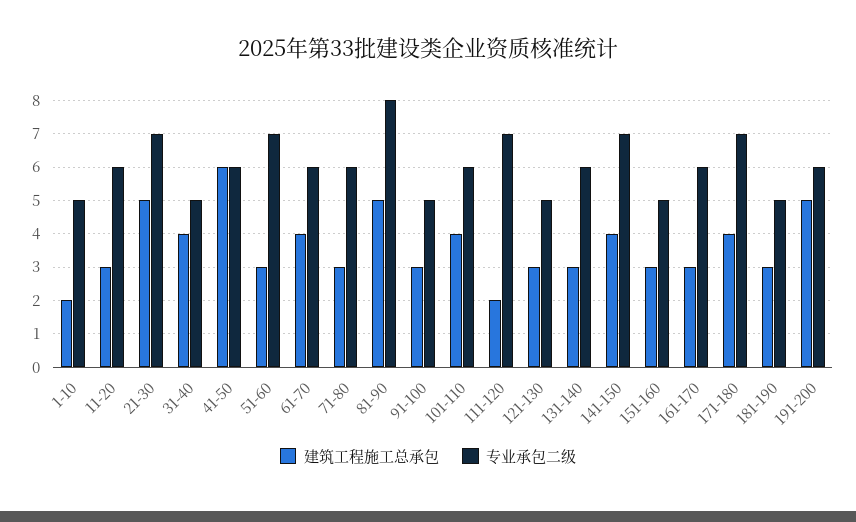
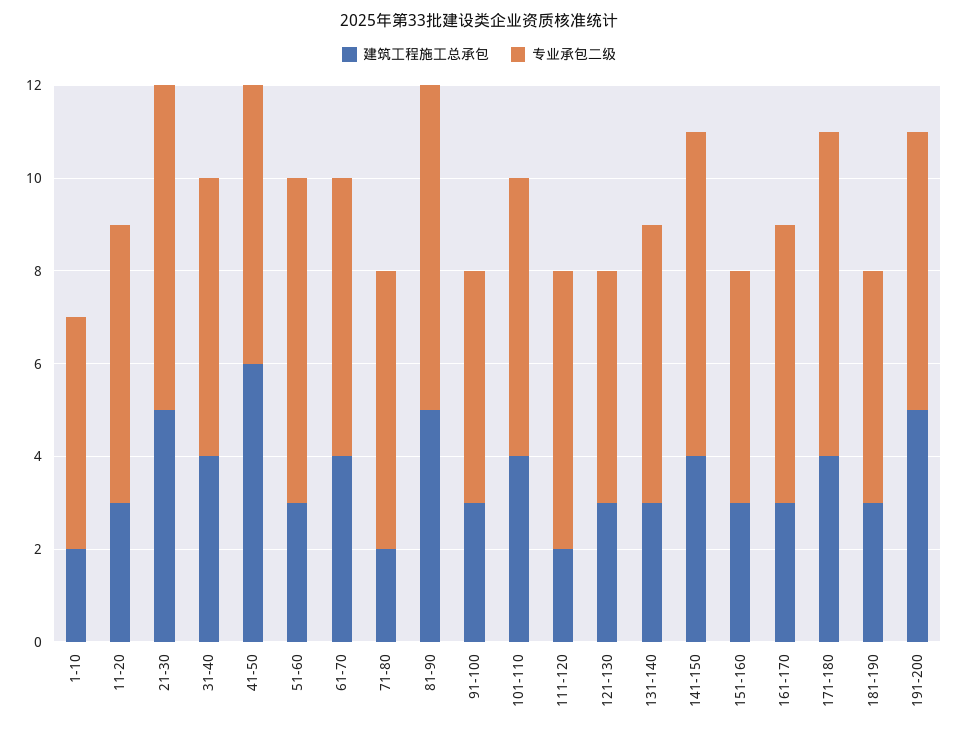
专业承包二级, 31-40: 5 -> 6
建筑工程施工总承包, 71-80: 3 -> 2
专业承包二级, 81-90: 8 -> 7
专业承包二级, 111-120: 7 -> 6

